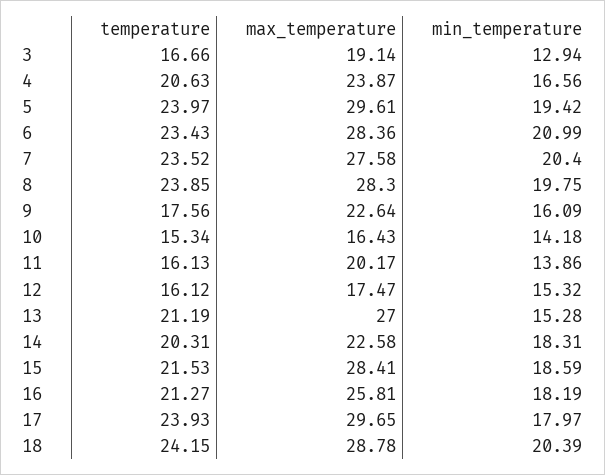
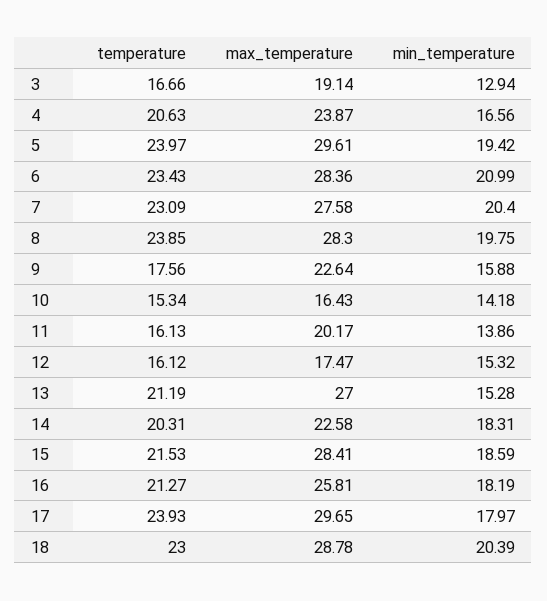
temperature, 7: 23.52 -> 23.09
min_temperature, 9: 16.09 -> 15.88
temperature, 18: 24.15 -> 23

